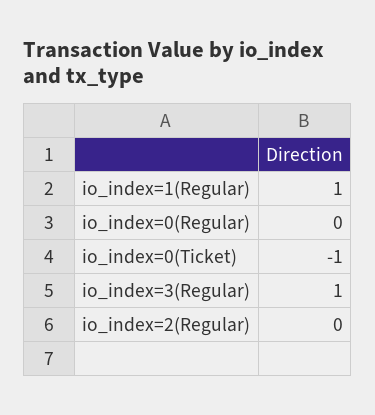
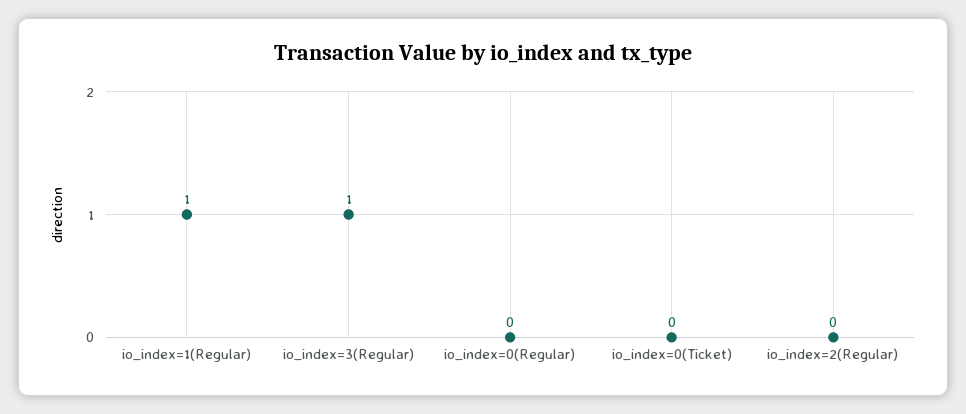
io_index=0(Ticket): -1 -> 0

